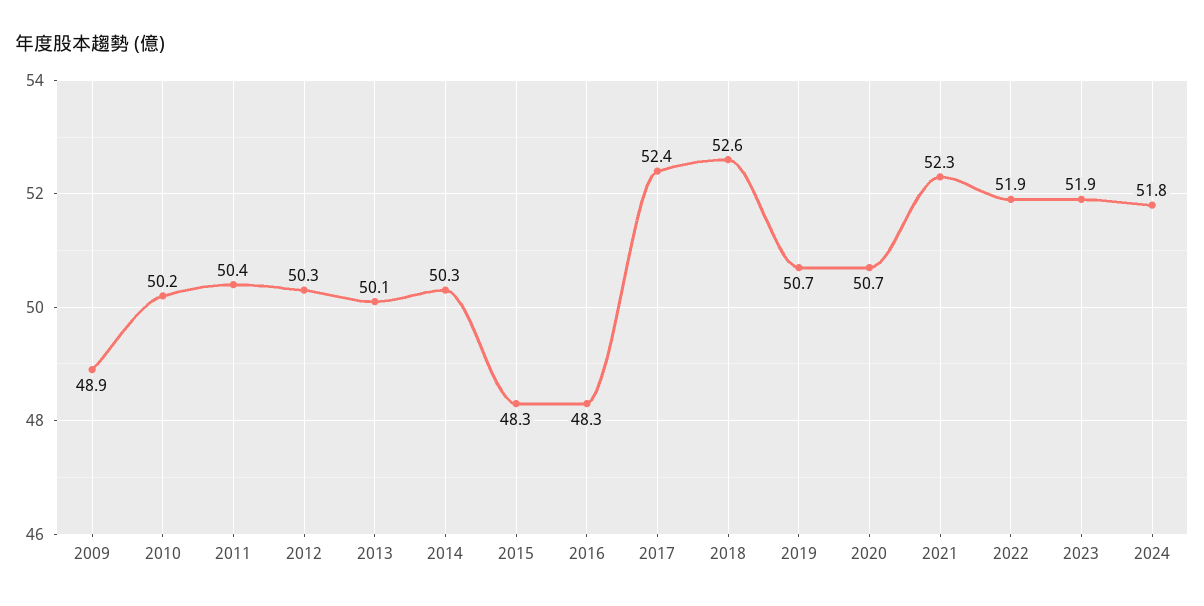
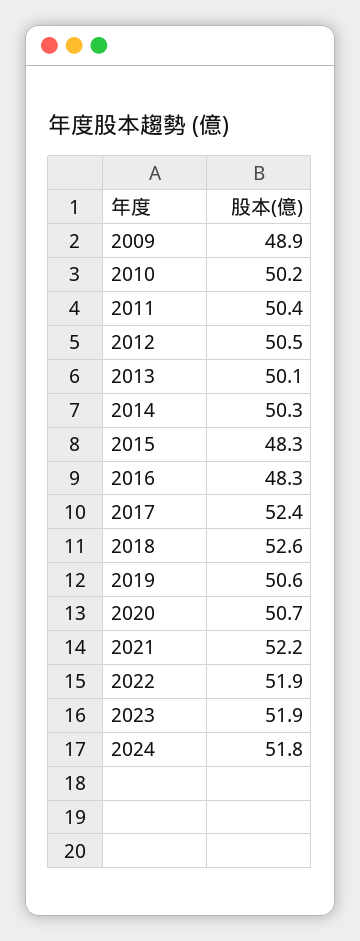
2012: 50.3 -> 50.5
2019: 50.7 -> 50.6
2021: 52.3 -> 52.2

